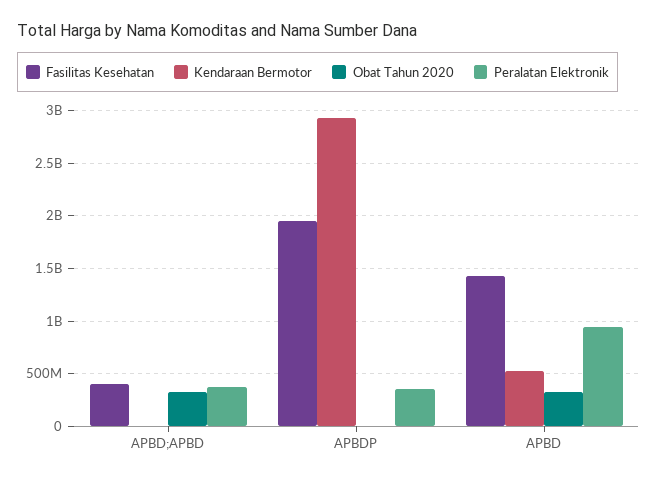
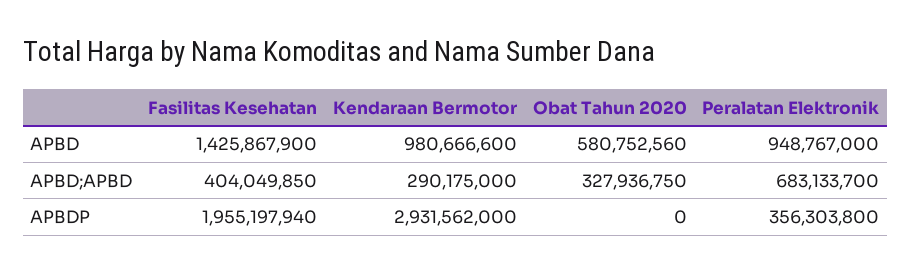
Kendaraan Bermotor, APBD;APBD: 0 -> 290175000
Peralatan Elektronik, APBD;APBD: 400000000 -> 683133700
Kendaraan Bermotor, APBD: 500000000 -> 980666600
Obat Tahun 2020, APBD: 300000000 -> 580752560

